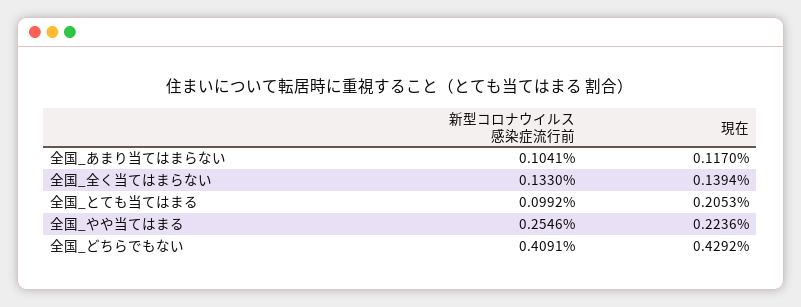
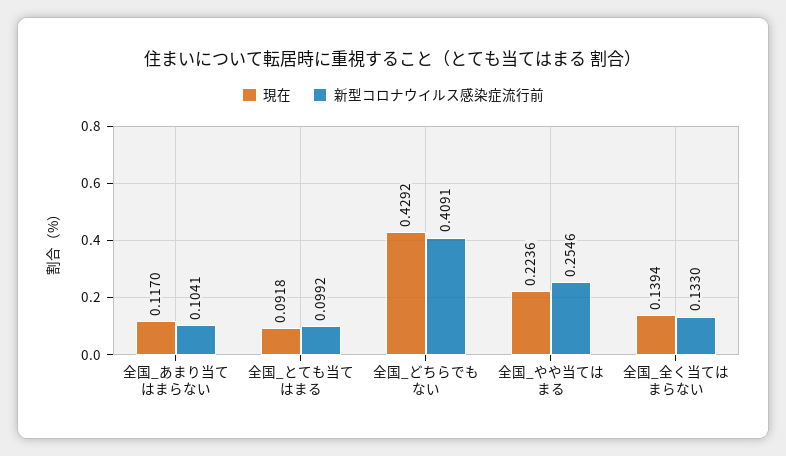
現在, 全国_とても当てはまる: 0.2053 -> 0.0918

